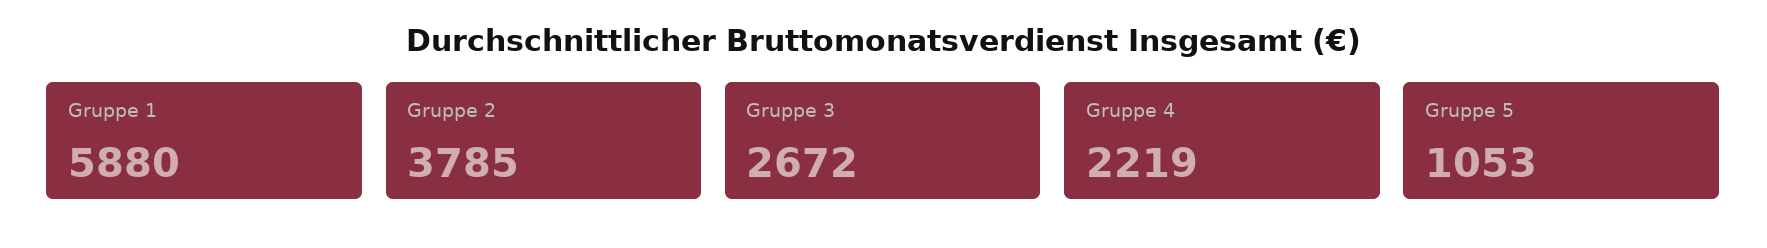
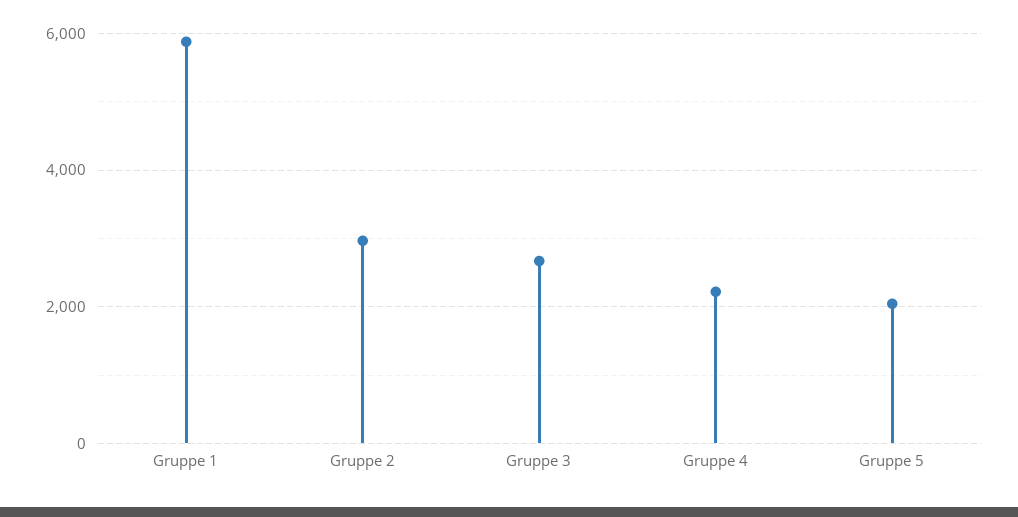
Gruppe 2: 3785 -> 3000
Gruppe 5: 1053 -> 2000

